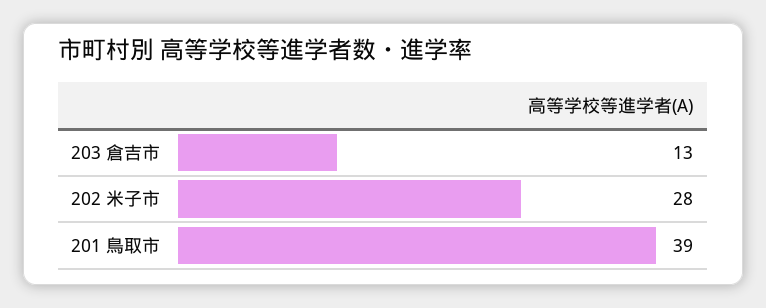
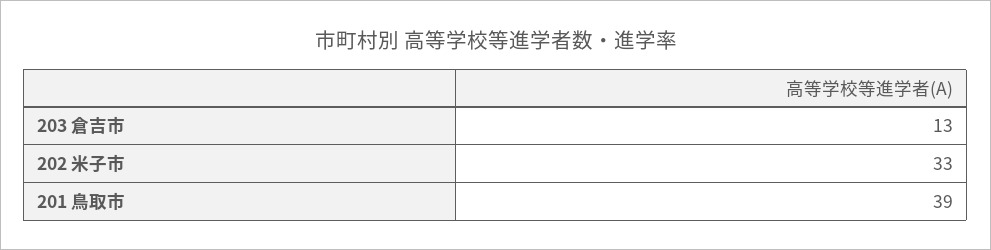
202 米子市: 28 -> 33

